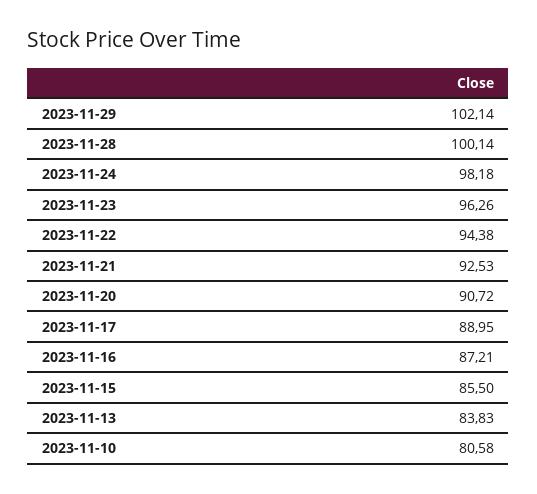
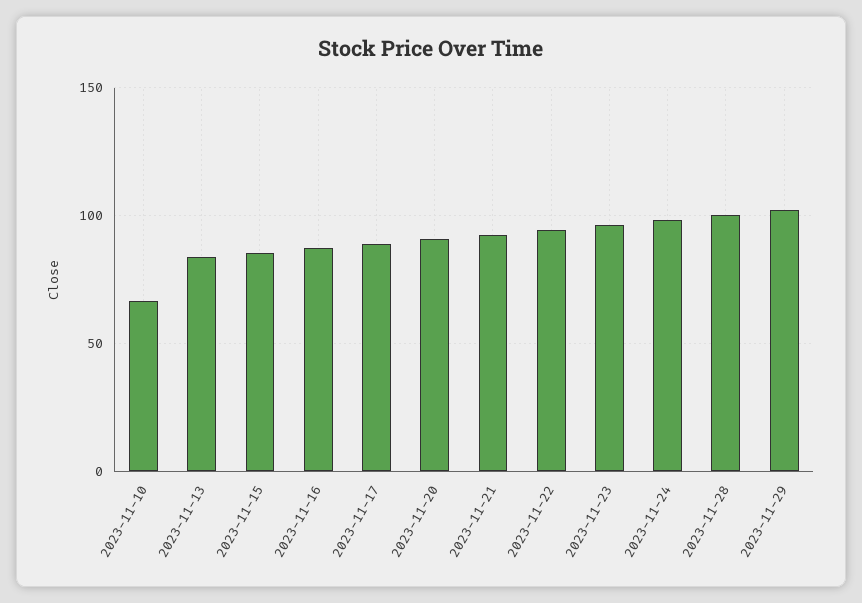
2023-11-10: 80.58 -> 65

